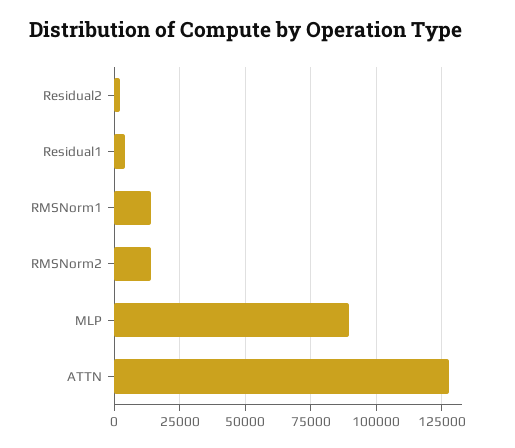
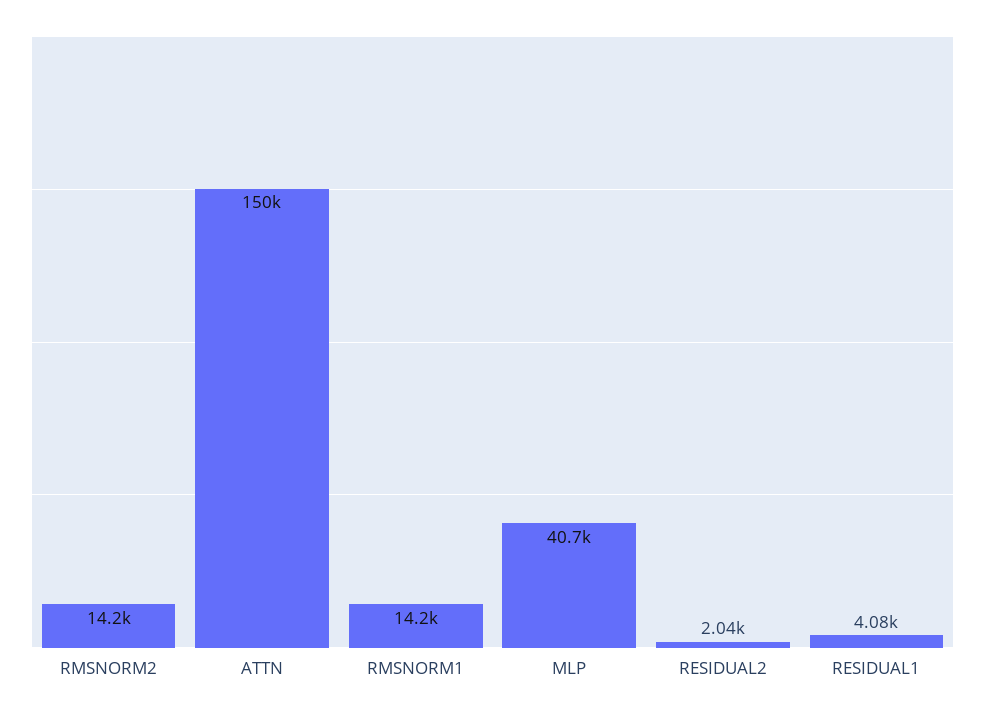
MLP: 90000 -> 40700
ATTN: 127500 -> 150000

